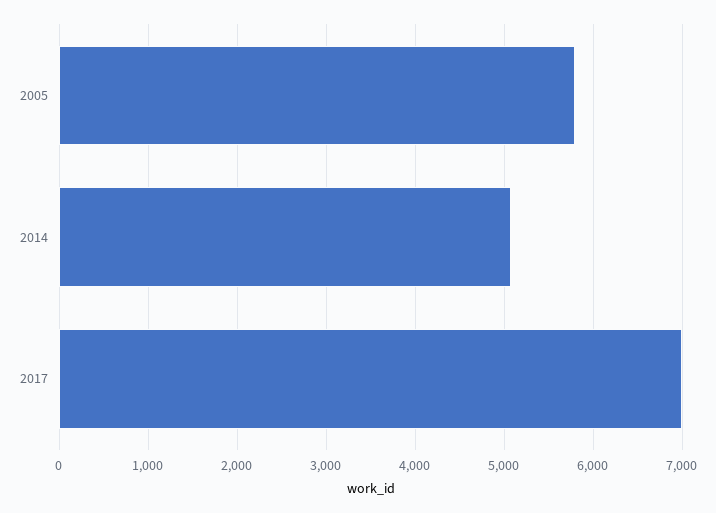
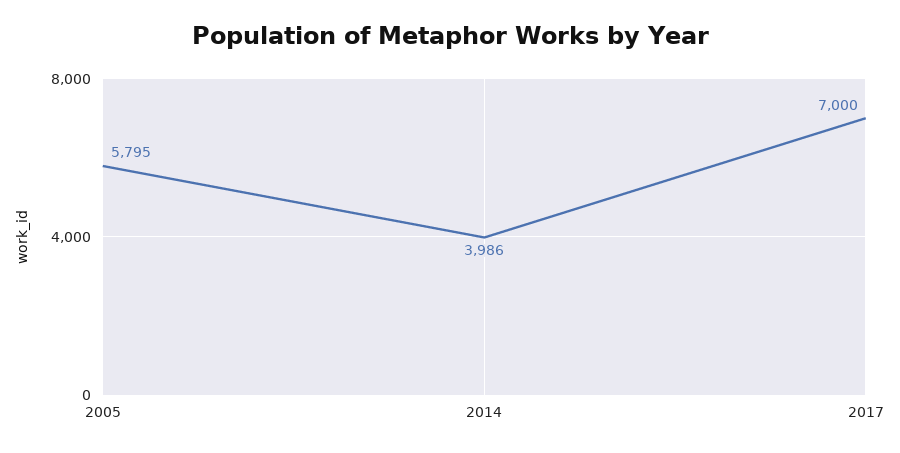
2014: 5100 -> 3986

